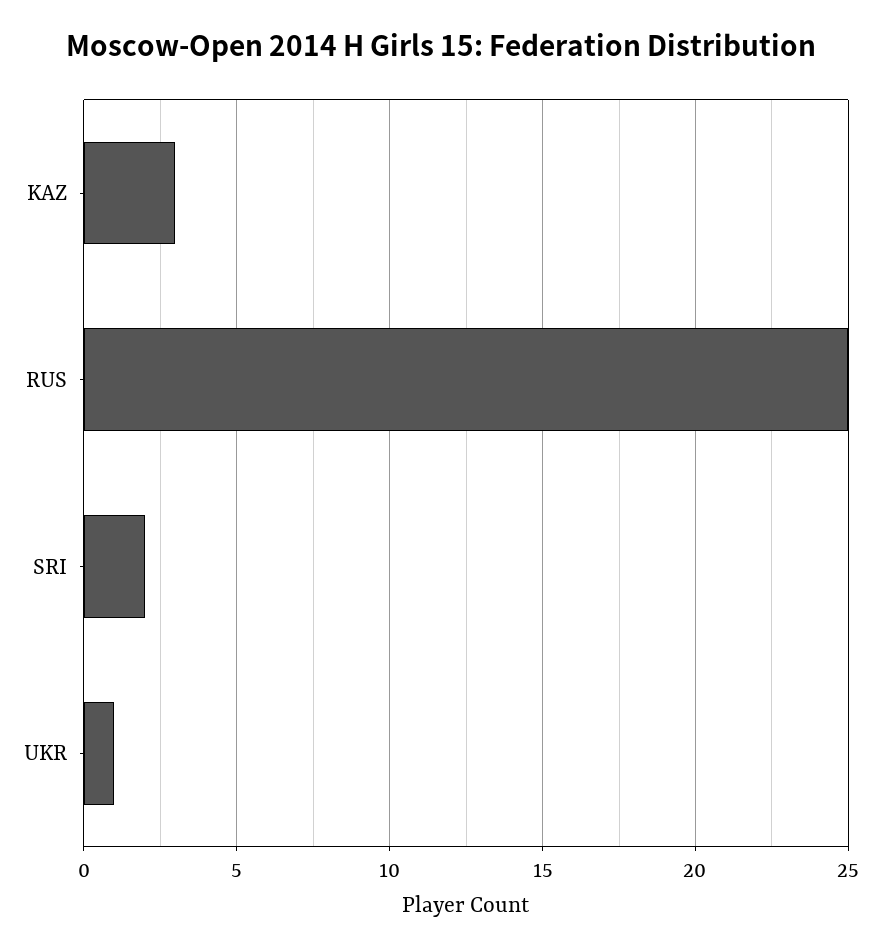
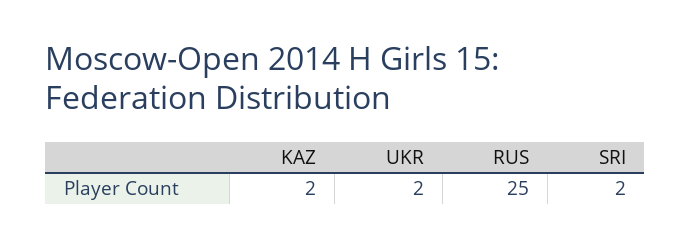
KAZ: 3 -> 2
UKR: 1 -> 2

